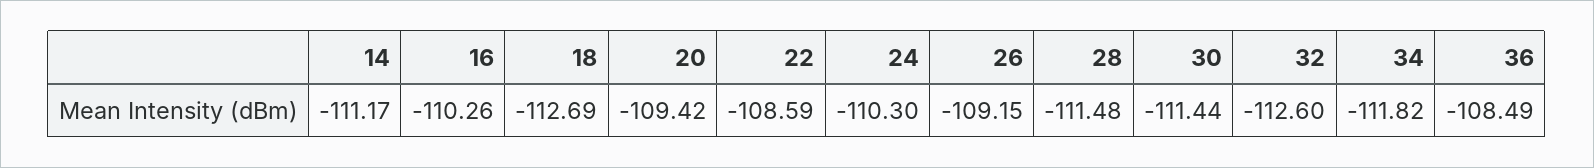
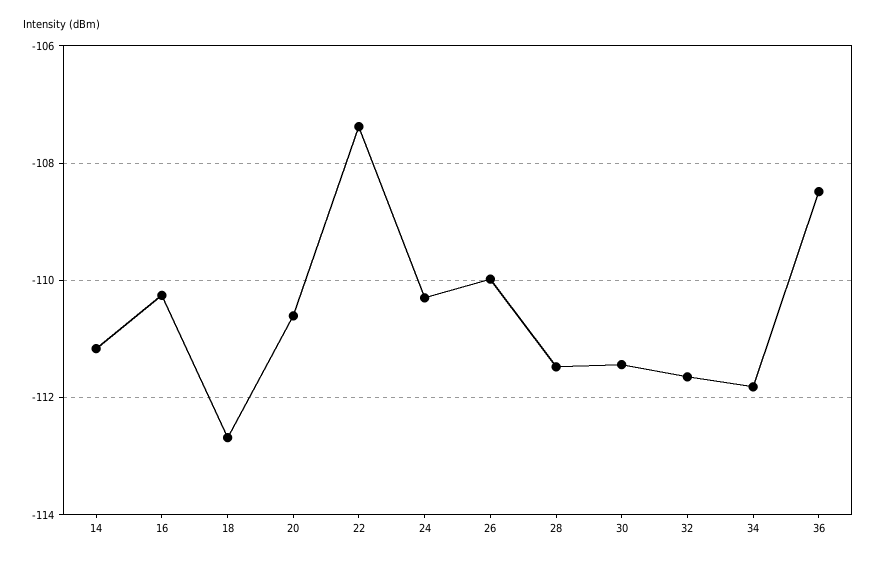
20: -109.42 -> -110.6
22: -108.59 -> -107.4
26: -109.15 -> -110
32: -112.6 -> -111.6

